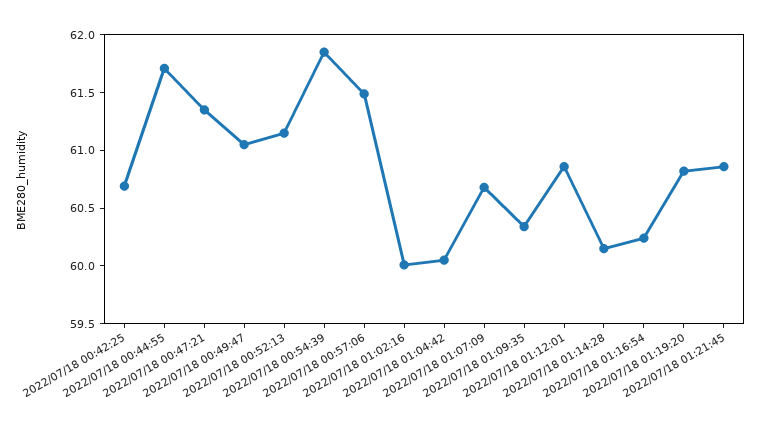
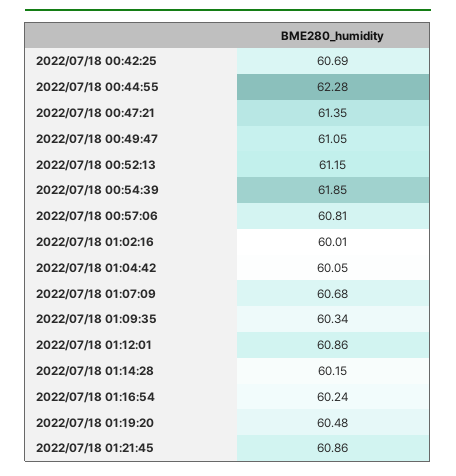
2022/07/18 00:44:55: 61.7 -> 62.28
2022/07/18 00:57:06: 61.5 -> 60.81
2022/07/18 01:19:20: 60.8 -> 60.48

